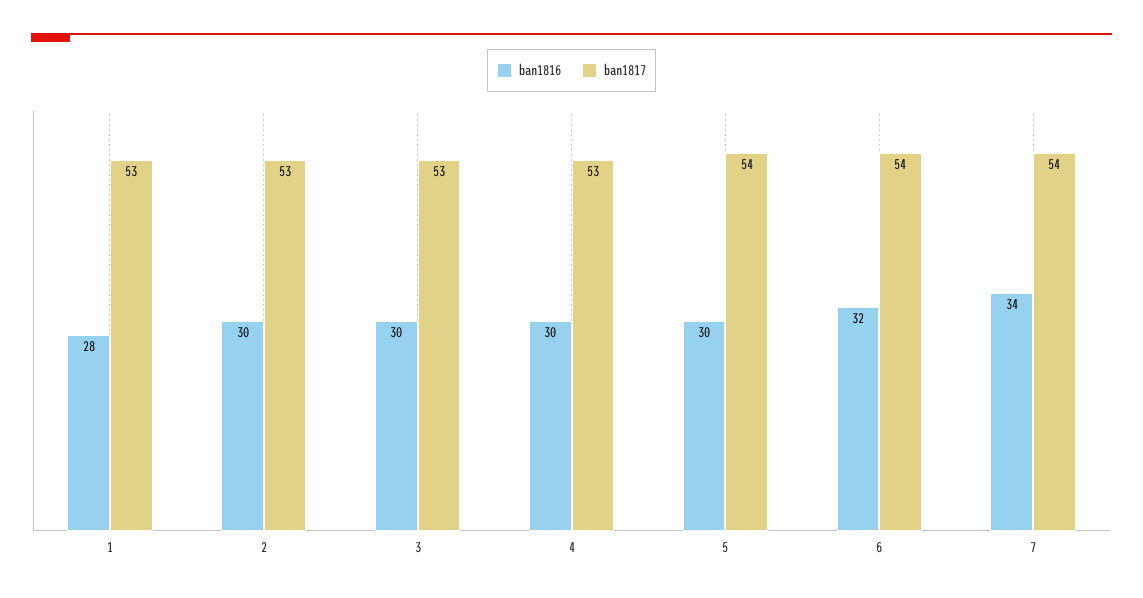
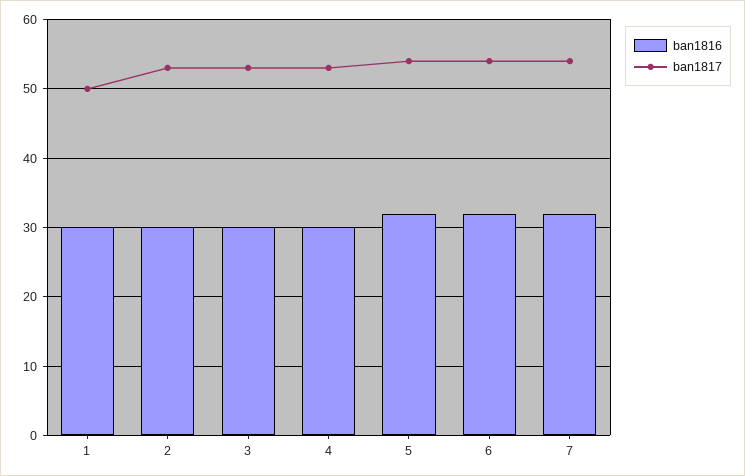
ban1816, 1: 28 -> 30
ban1817, 1: 53 -> 50
ban1816, 5: 30 -> 32
ban1816, 7: 34 -> 32

